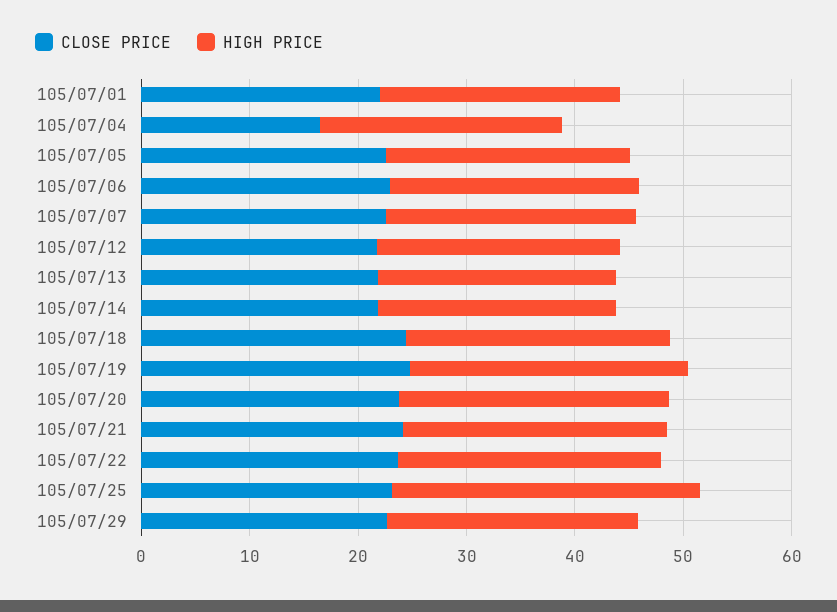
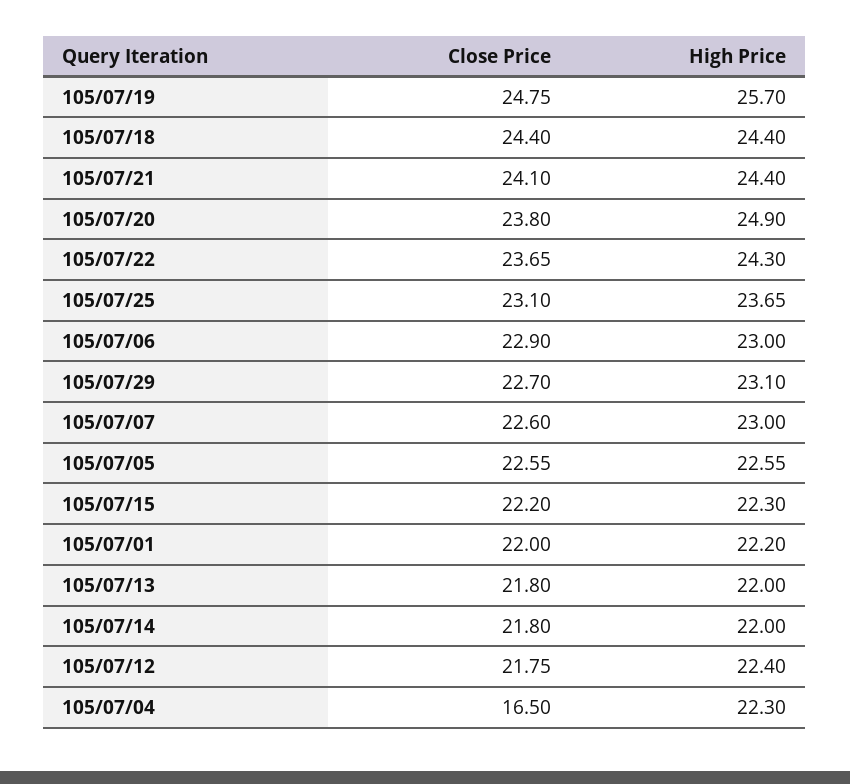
HIGH PRICE, 105/07/25: 28 -> 23.65
CLOSE PRICE, 105/07/15: none -> 22.2
HIGH PRICE, 105/07/15: none -> 22.3

